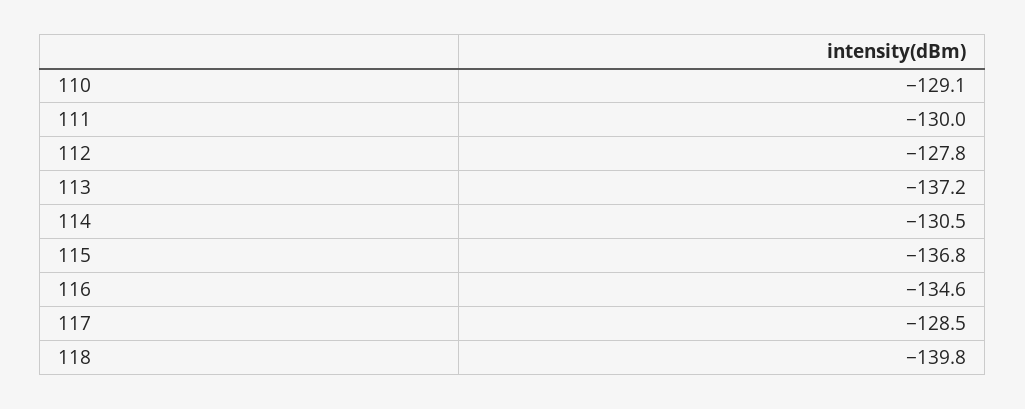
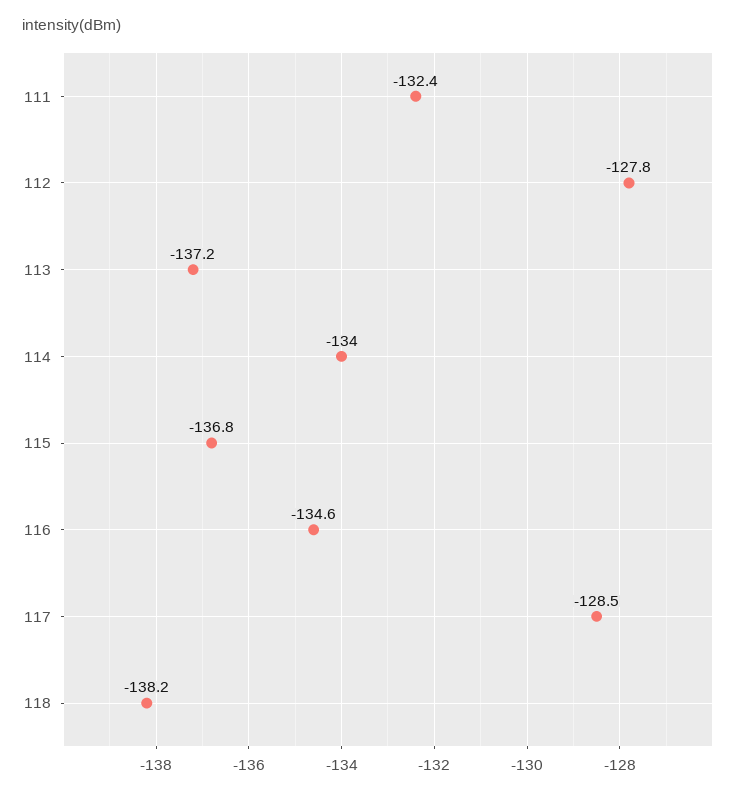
110: -129.1 -> none
111: -130 -> -132.4
114: -130.5 -> -134
118: -139.8 -> -138.2

